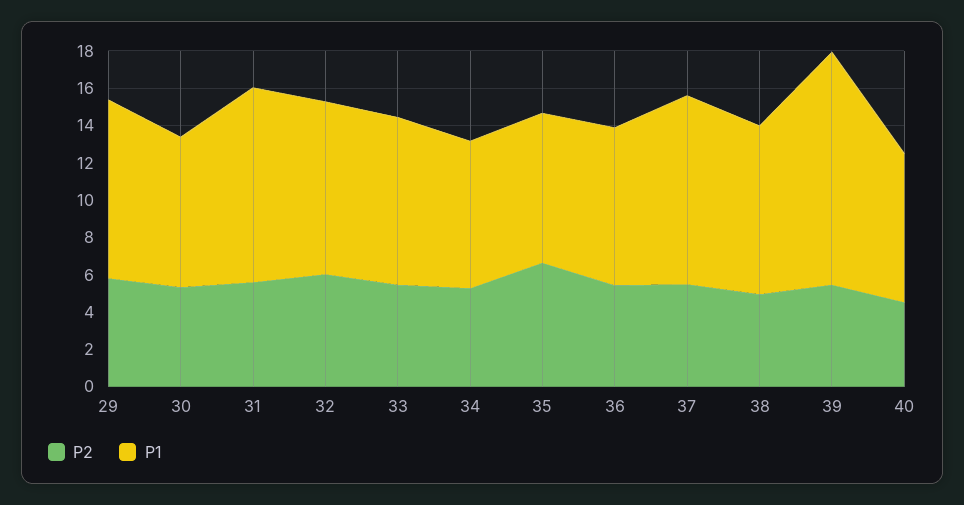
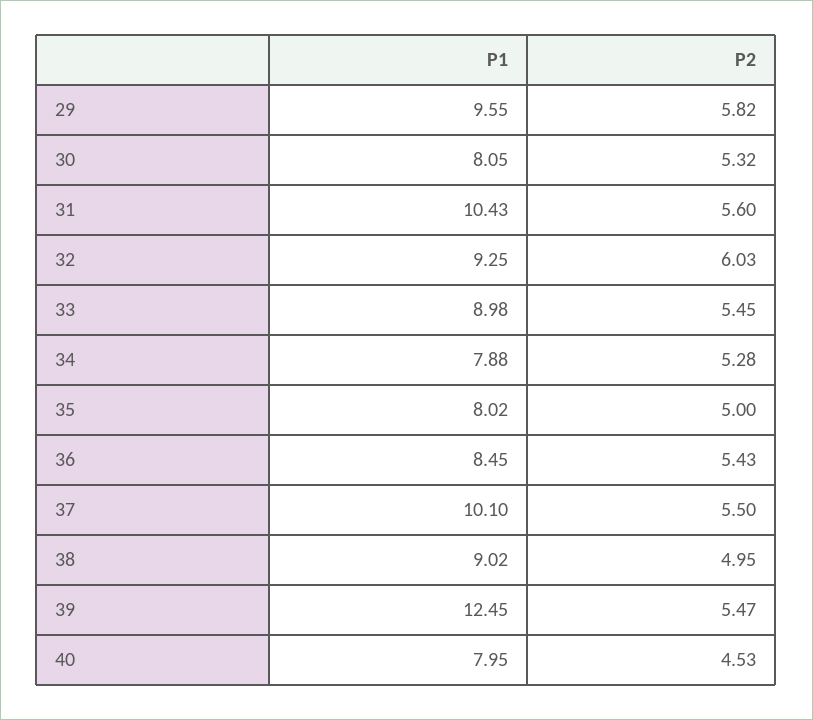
P2, 35: 6.5 -> 5

